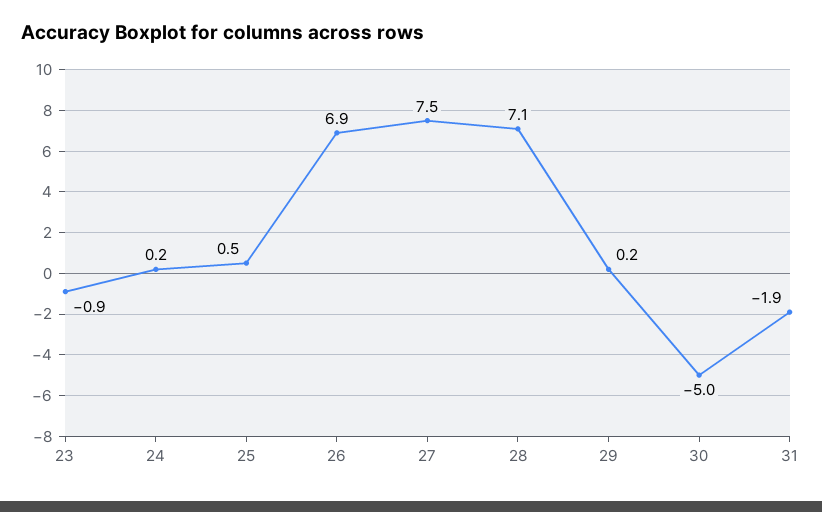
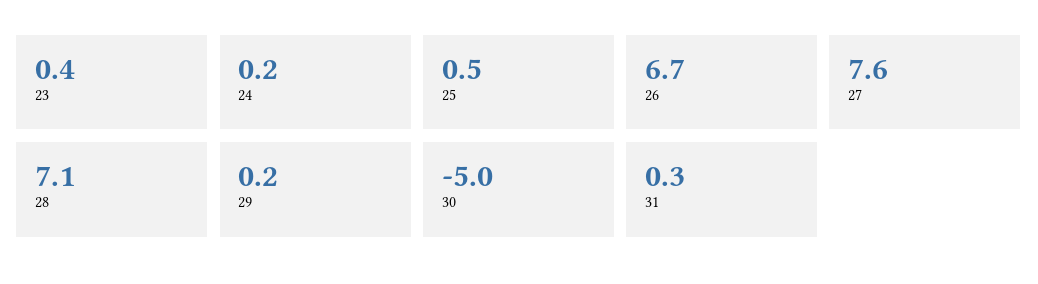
23: -0.9 -> 0.4
26: 6.9 -> 6.7
27: 7.5 -> 7.6
31: -1.9 -> 0.3

